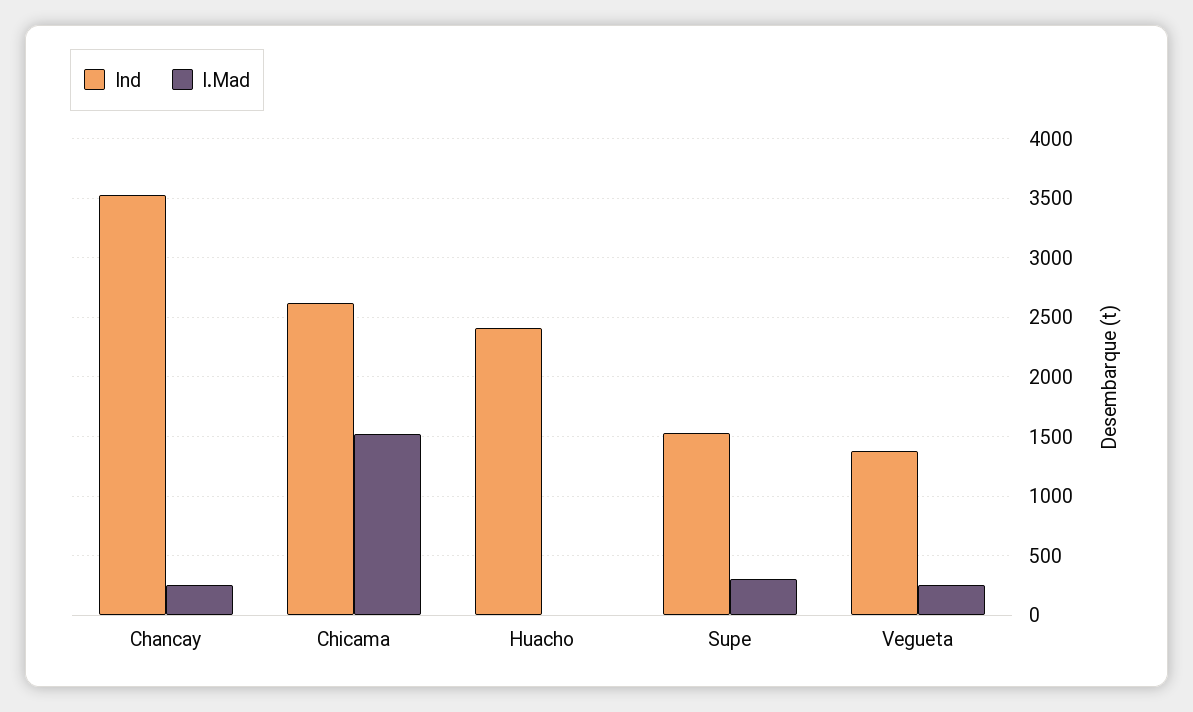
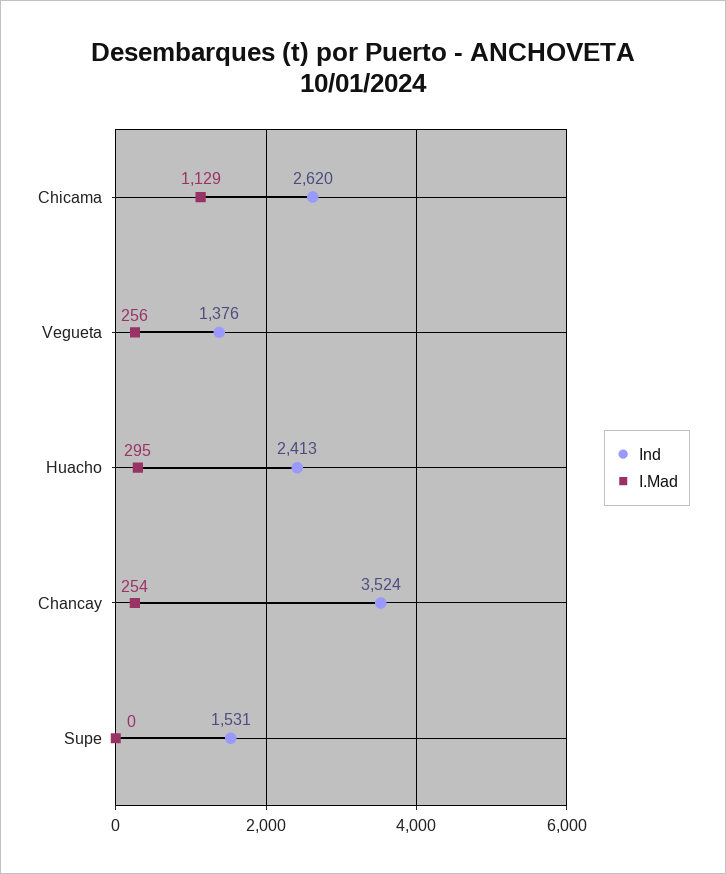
I.Mad, Chicama: 1500 -> 1129
I.Mad, Huacho: 0 -> 295
I.Mad, Supe: 300 -> 0

